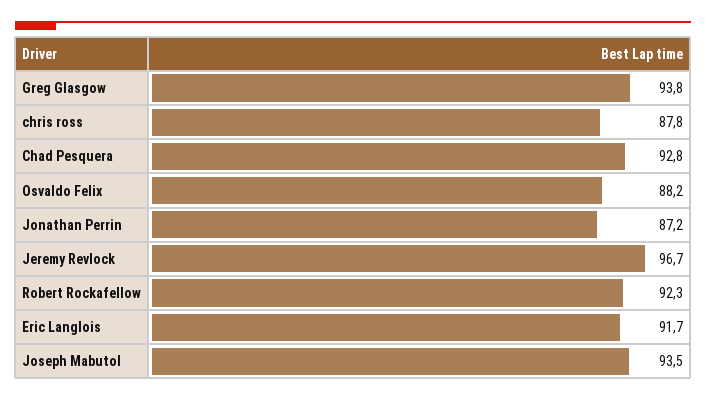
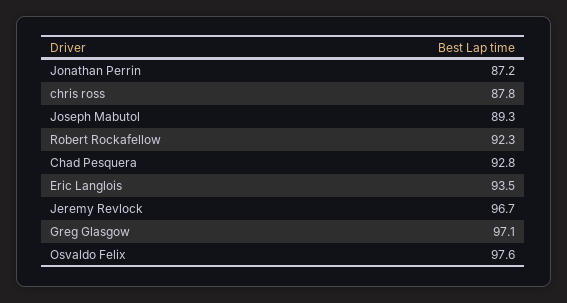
Greg Glasgow: 93.8 -> 97.1
Osvaldo Felix: 88.2 -> 97.6
Eric Langlois: 91.7 -> 93.5
Joseph Mabutol: 93.5 -> 89.3

